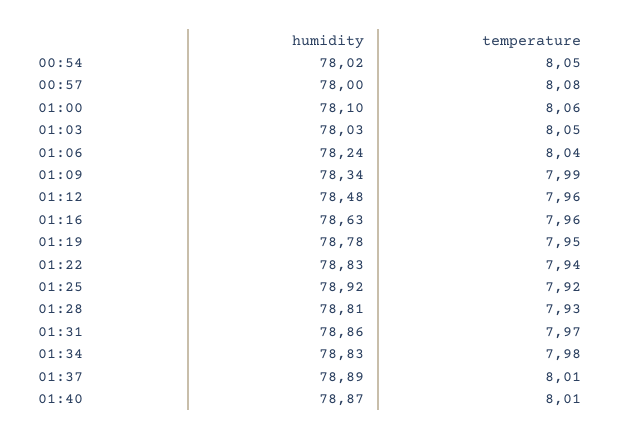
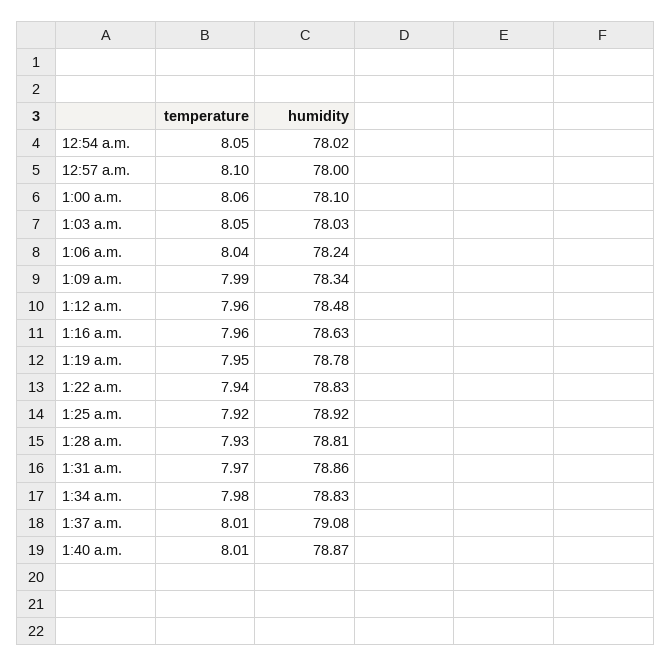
temperature, 00:57: 8.08 -> 8.1
humidity, 01:37: 78.89 -> 79.08

